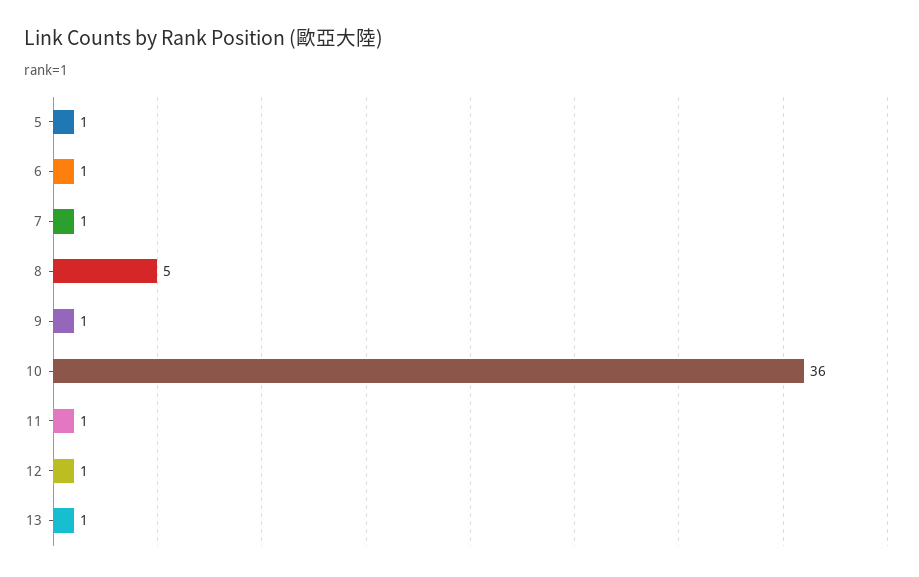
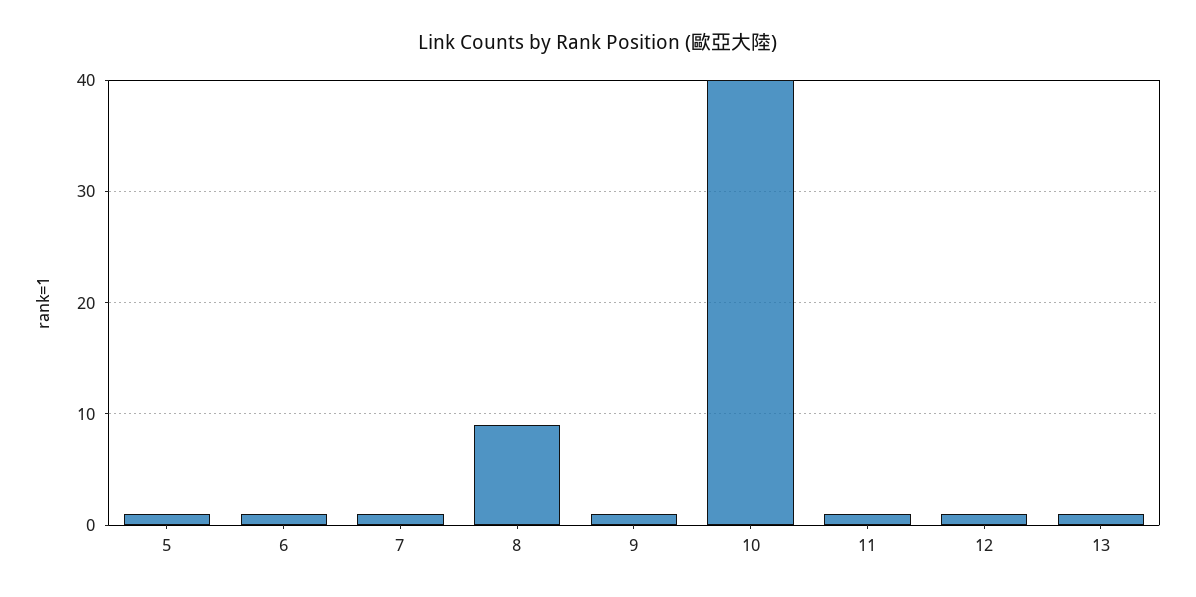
8: 5 -> 9
10: 36 -> 40

